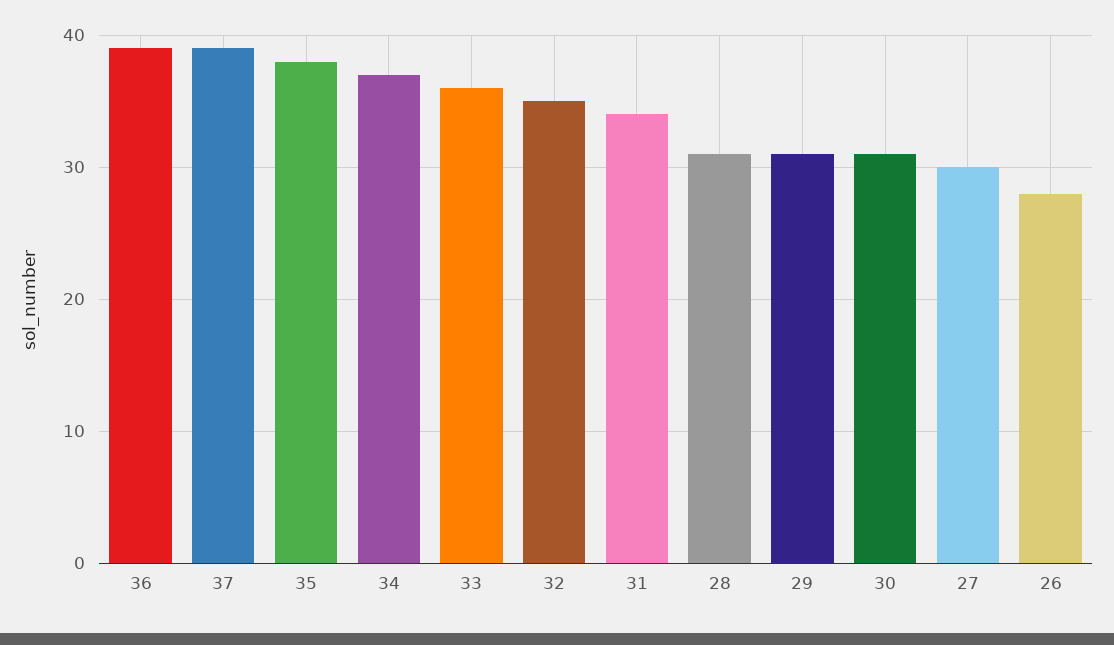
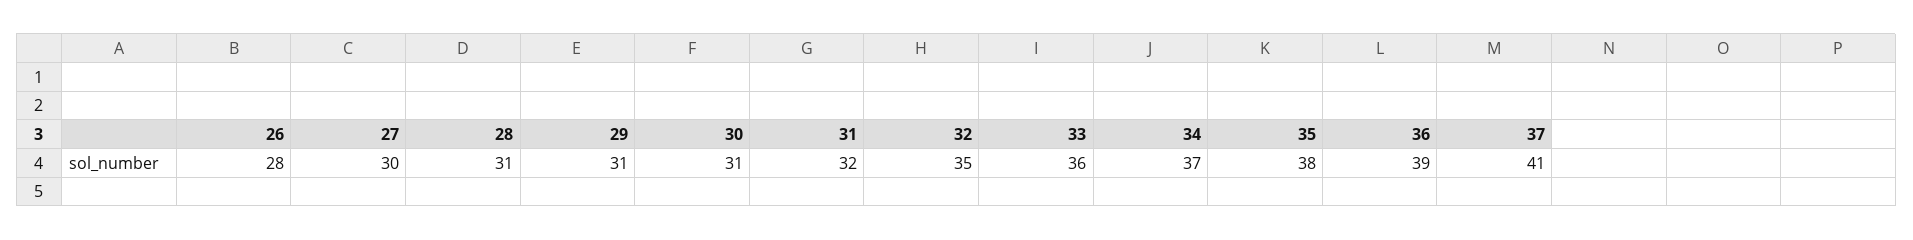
37: 39 -> 41
31: 34 -> 32

